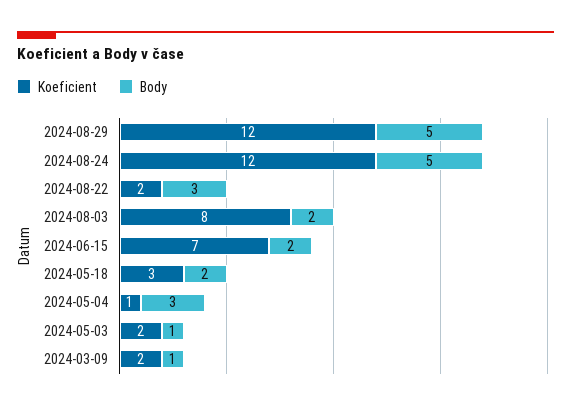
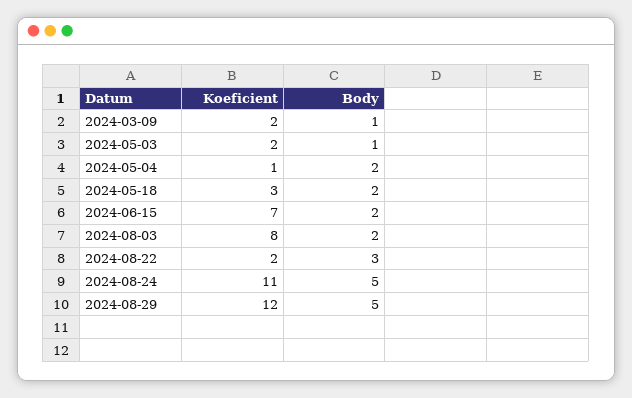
Koeficient, 2024-08-24: 12 -> 11
Body, 2024-05-04: 3 -> 2

